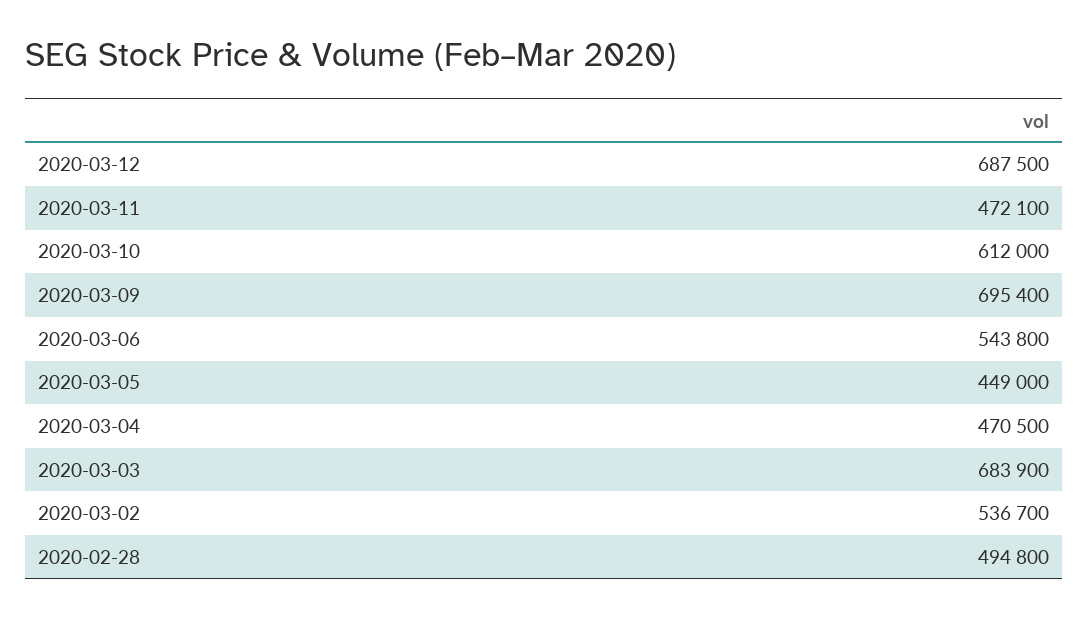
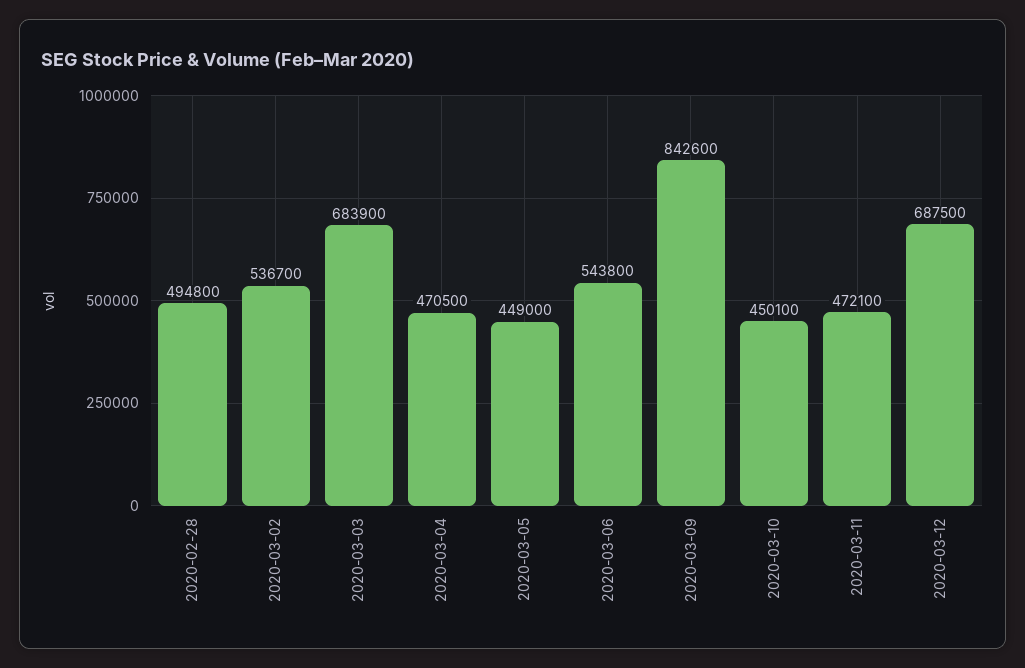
2020-03-10: 612000 -> 450100
2020-03-09: 695400 -> 842600

